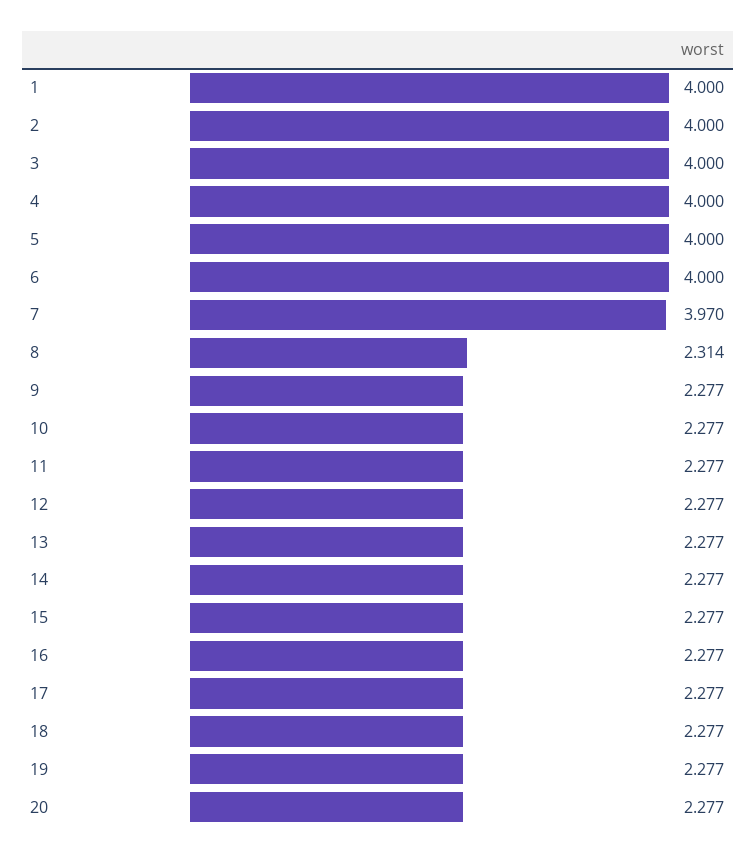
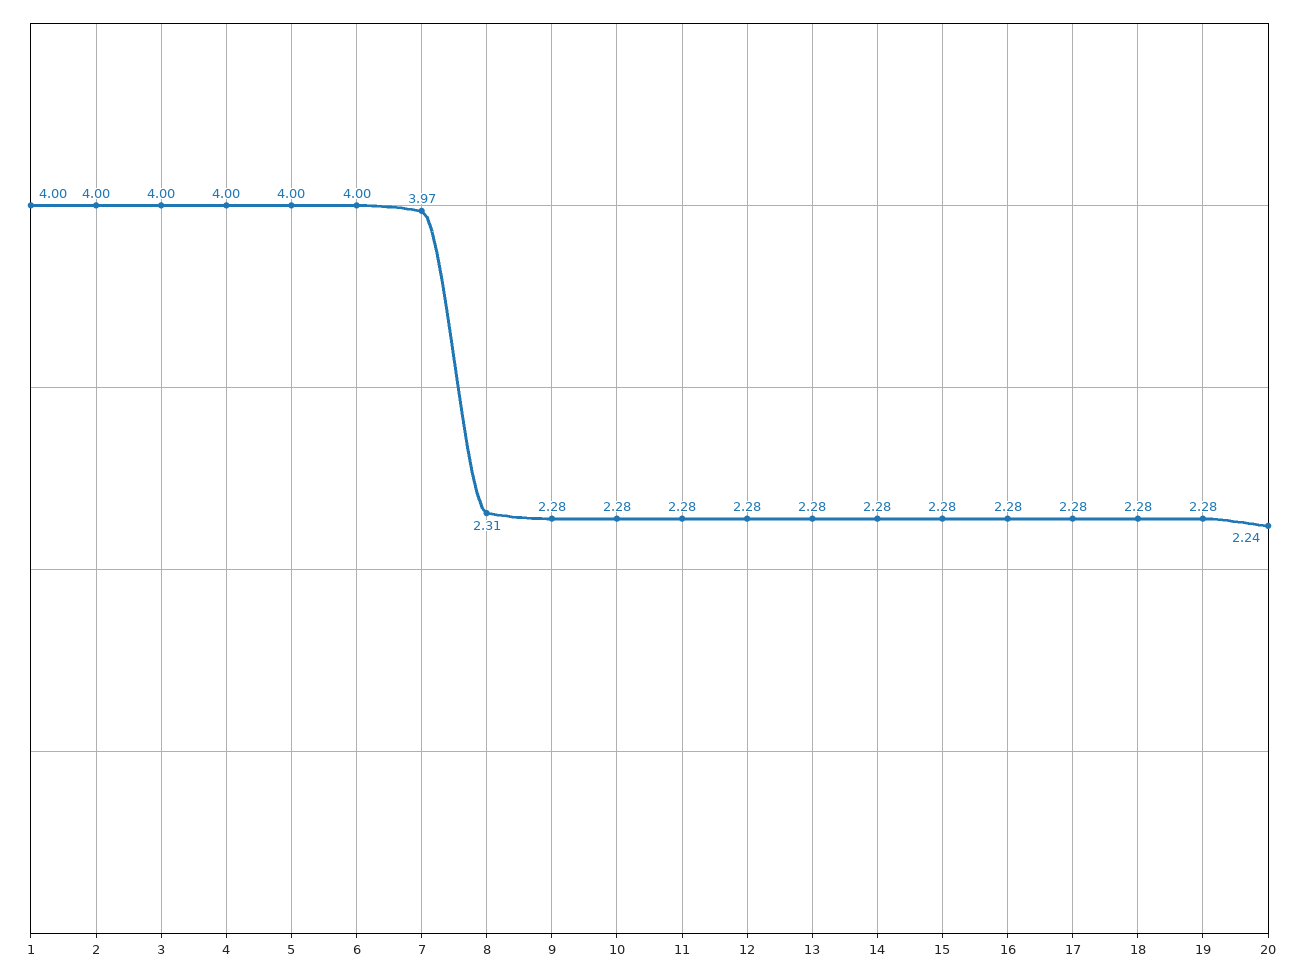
20: 2.277 -> 2.24

